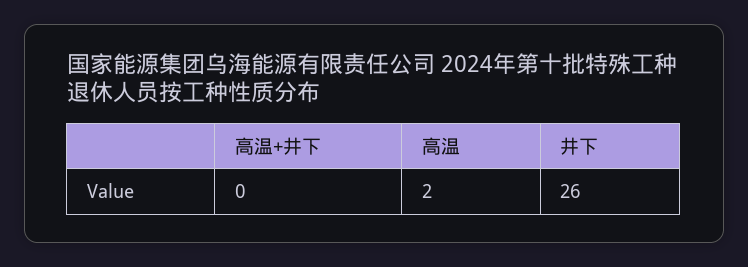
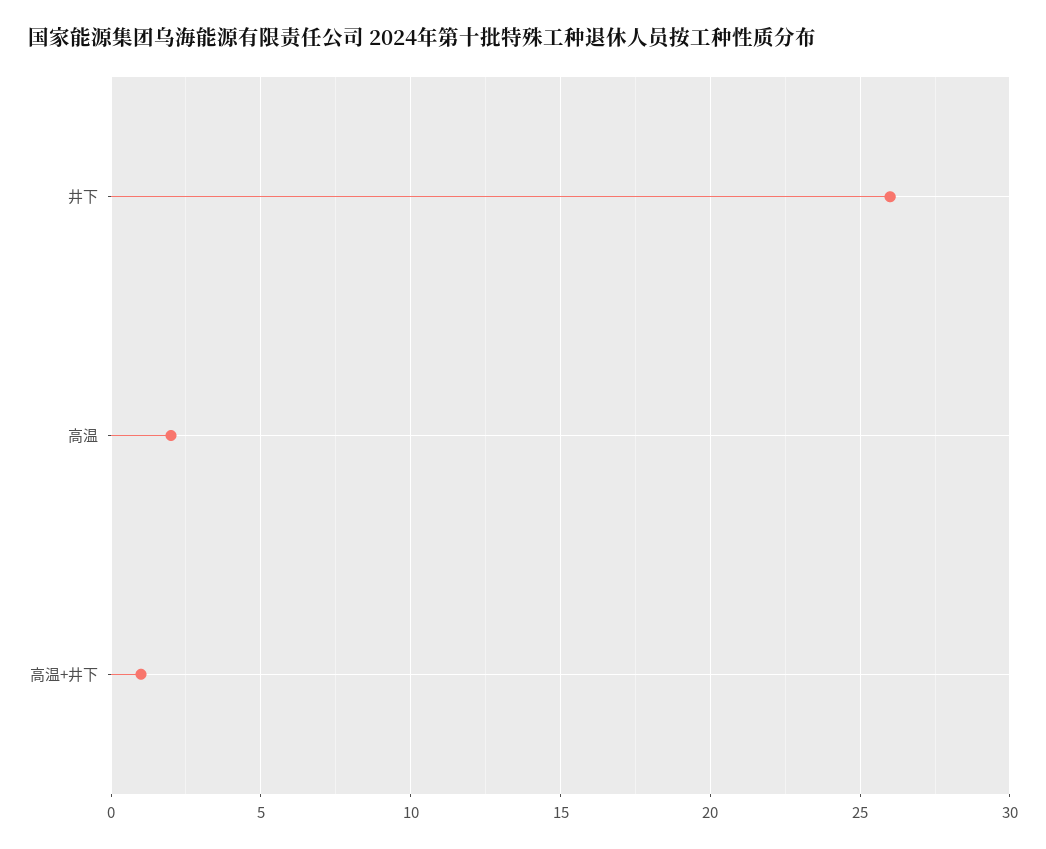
高温+井下: 0 -> 1

